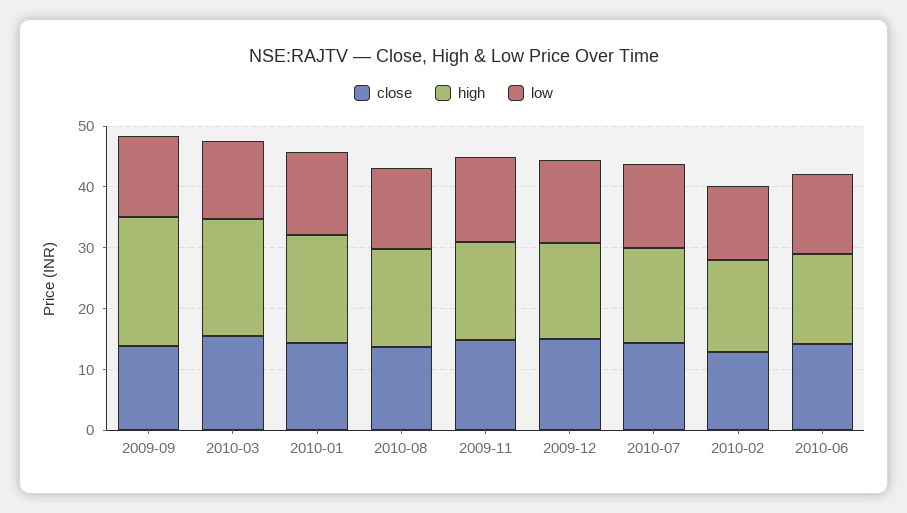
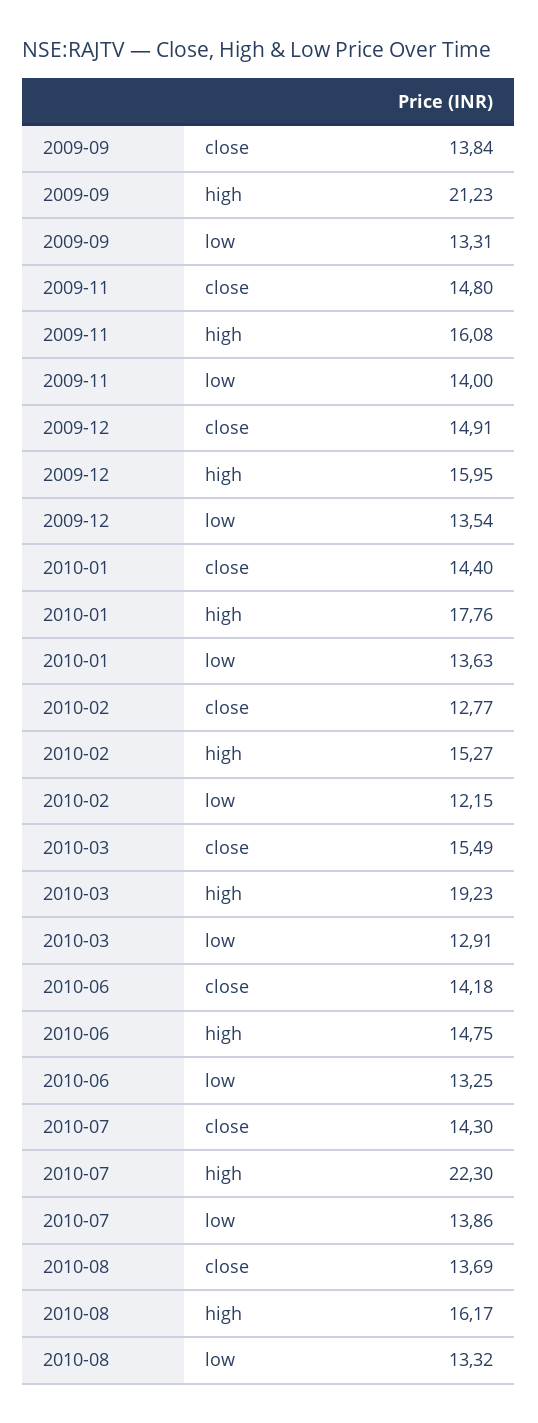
high, 2010-07: 16 -> 22.3

